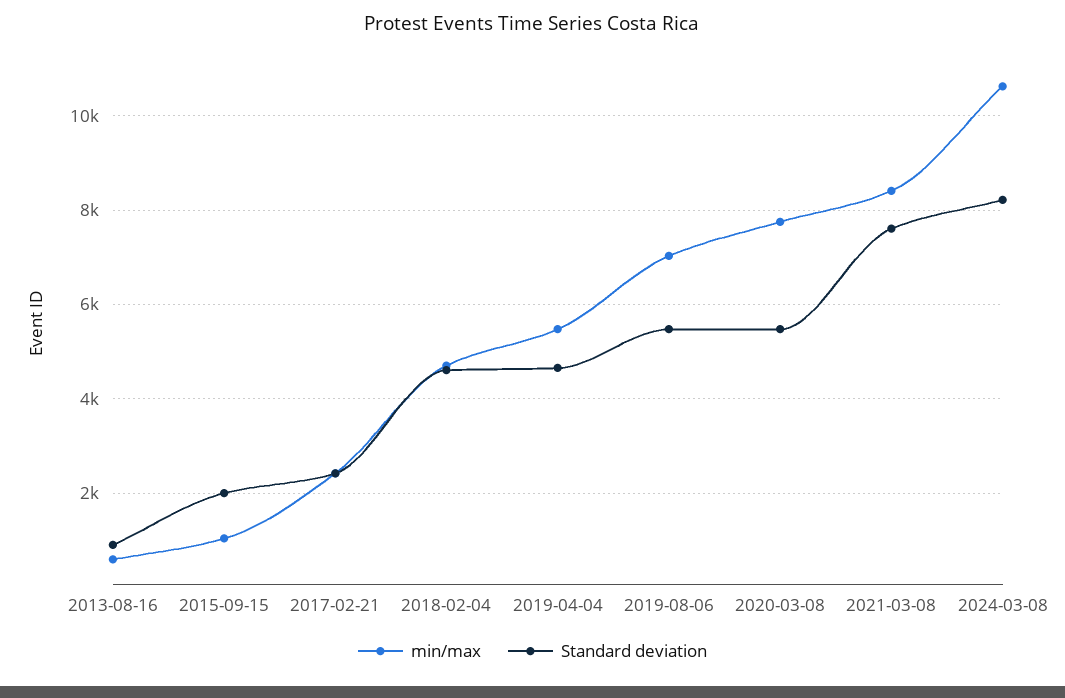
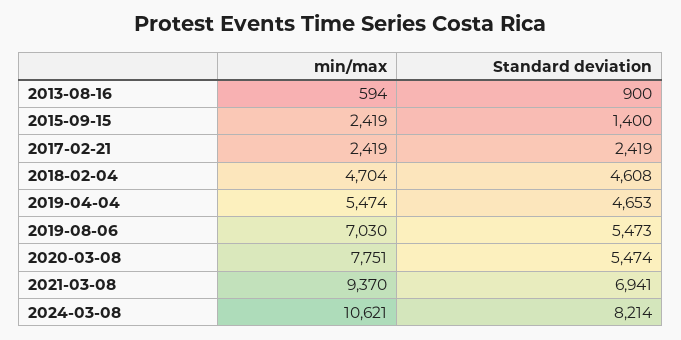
min/max, 2015-09-15: 1000 -> 2419
Standard deviation, 2015-09-15: 2000 -> 1400
min/max, 2021-03-08: 8400 -> 9370
Standard deviation, 2021-03-08: 7600 -> 6941

